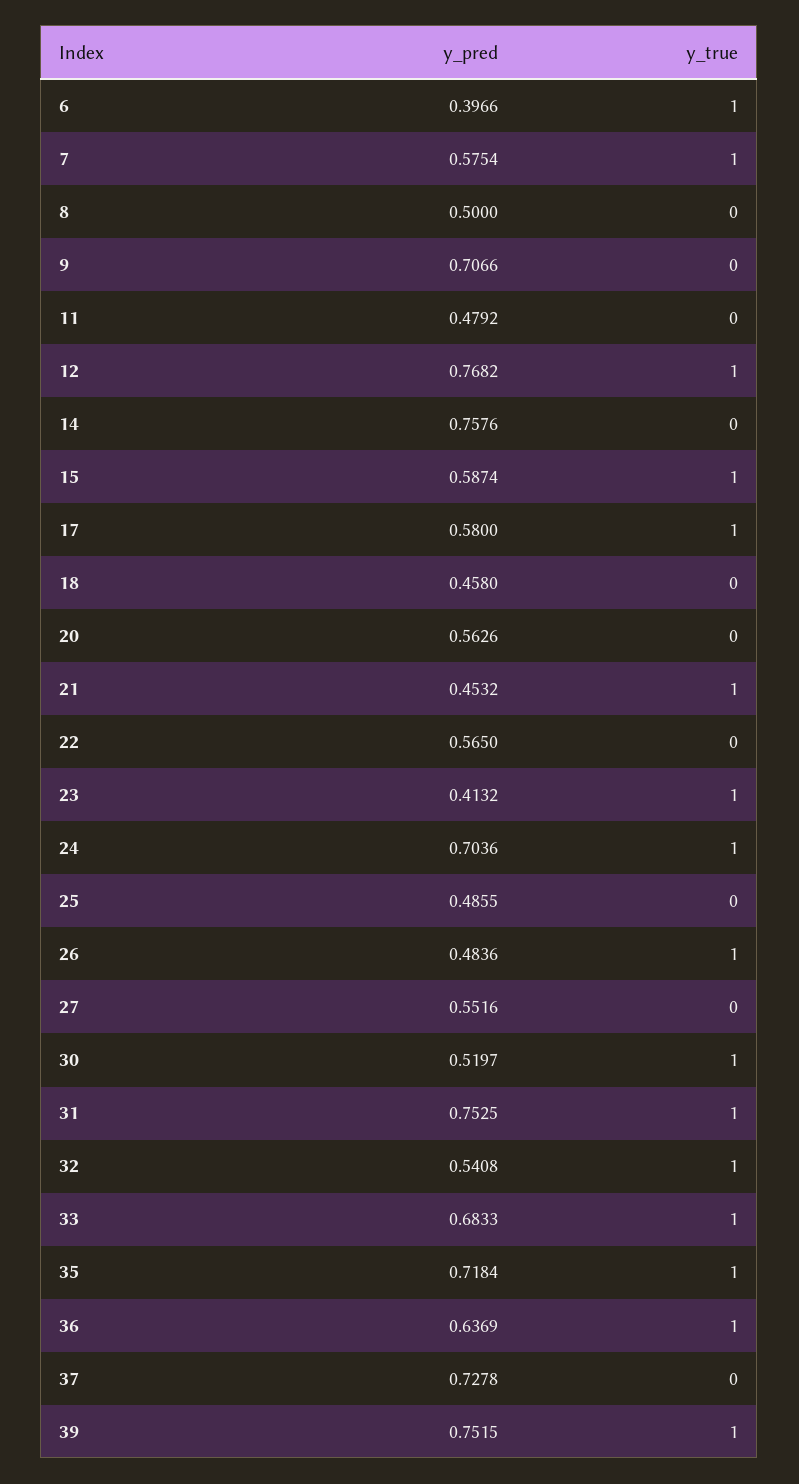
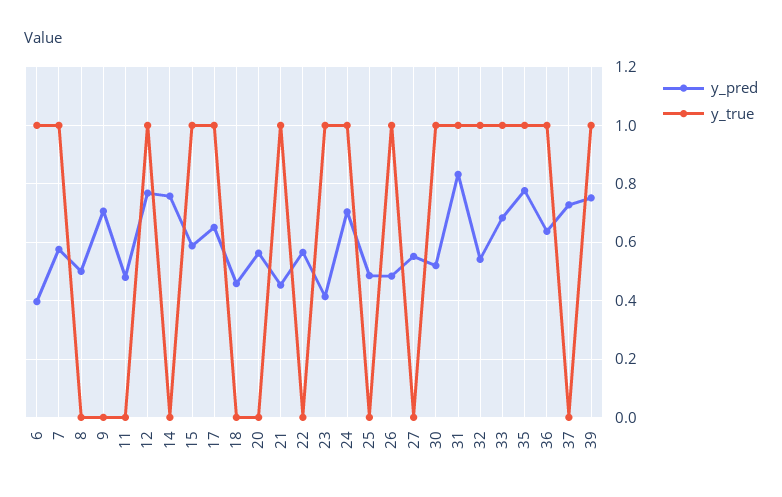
y_pred, 17: 0.58 -> 0.65
y_pred, 31: 0.7525 -> 0.825
y_pred, 35: 0.7184 -> 0.775

